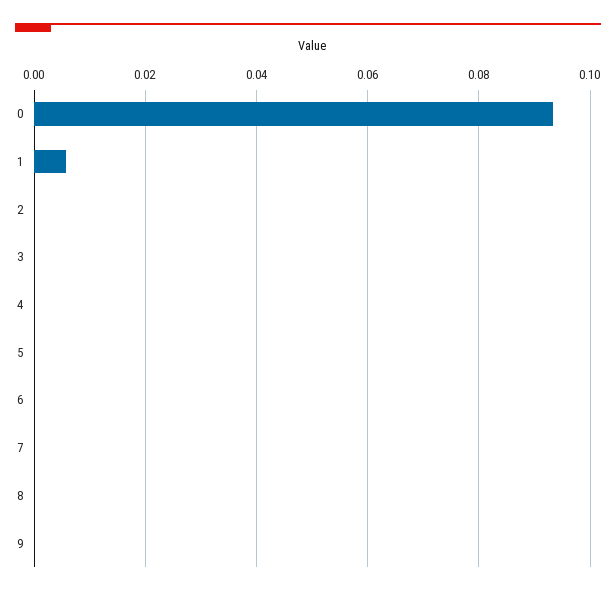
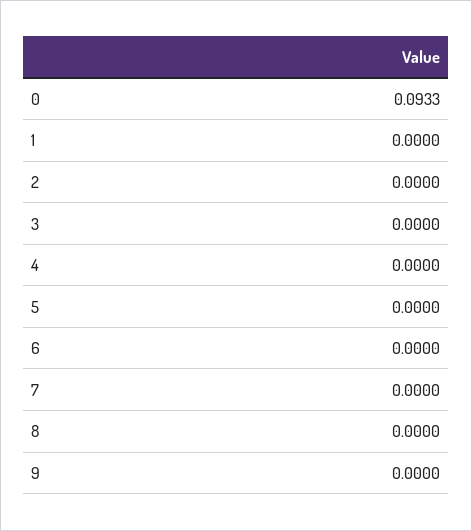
1: 0.006 -> 0

